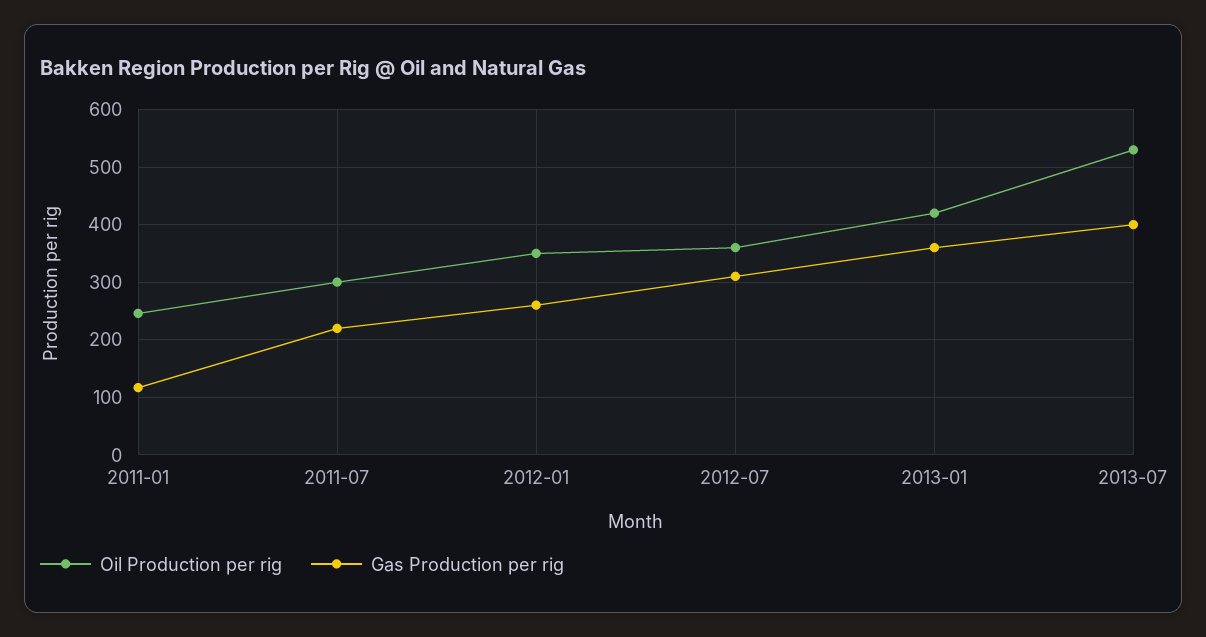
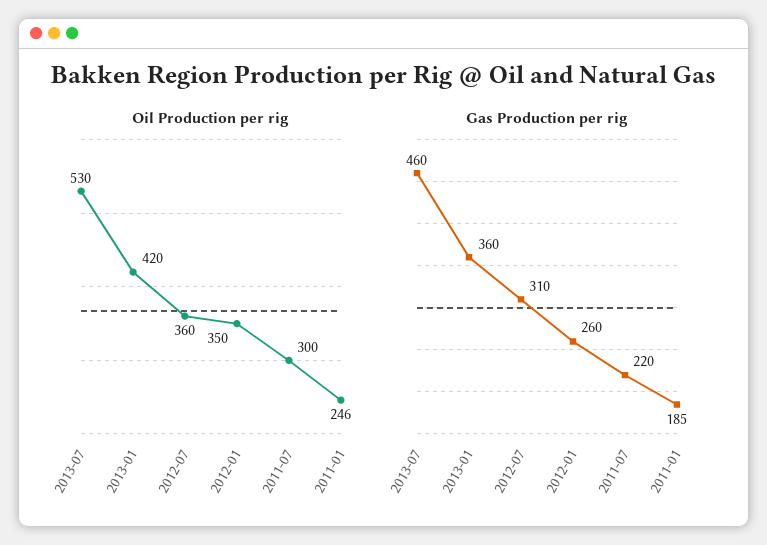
Gas Production per rig, 2011-01: 120 -> 185
Gas Production per rig, 2013-07: 400 -> 460

